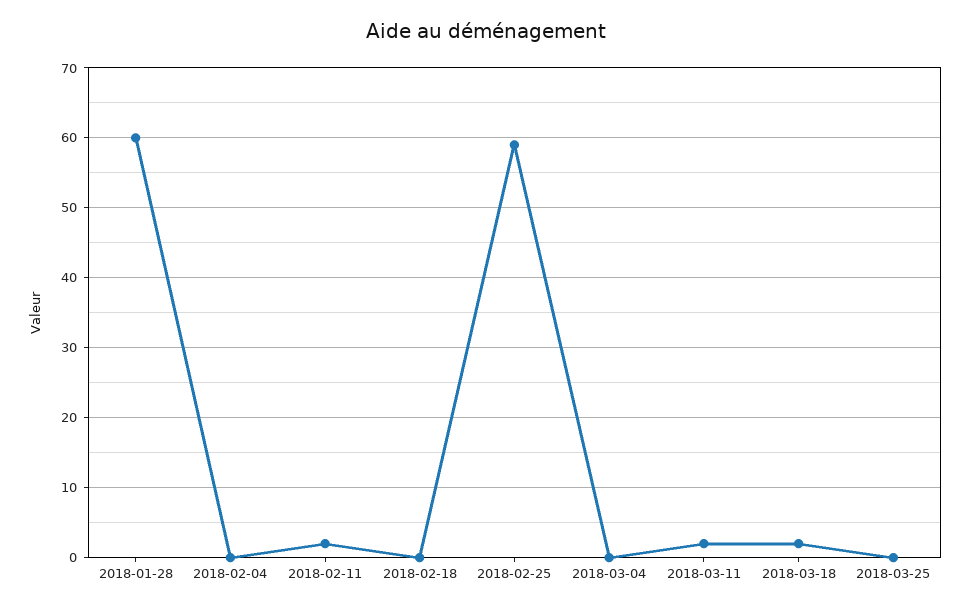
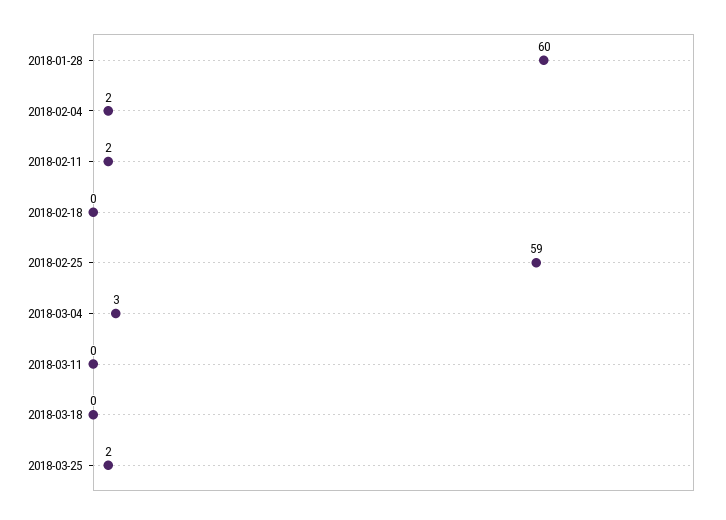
2018-02-04: 0 -> 2
2018-03-04: 0 -> 3
2018-03-11: 2 -> 0
2018-03-18: 2 -> 0
2018-03-25: 0 -> 2

